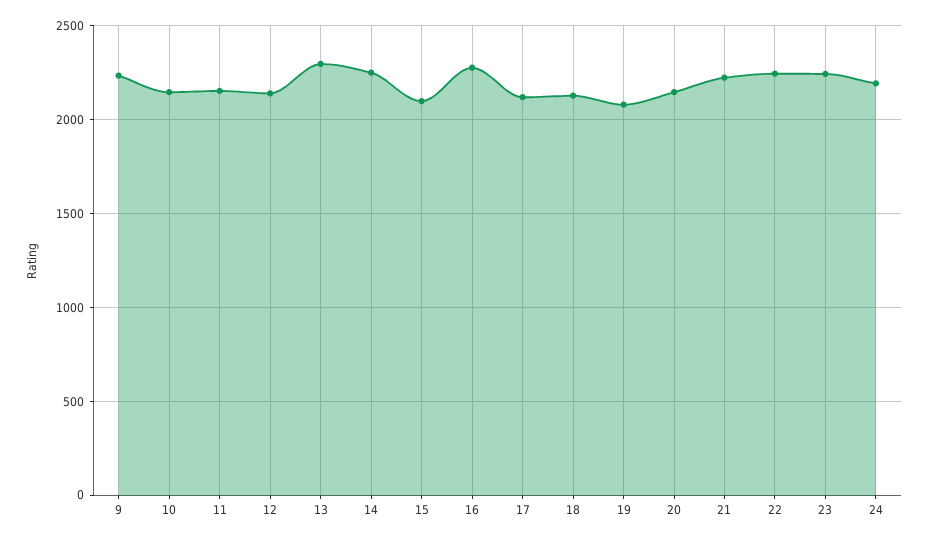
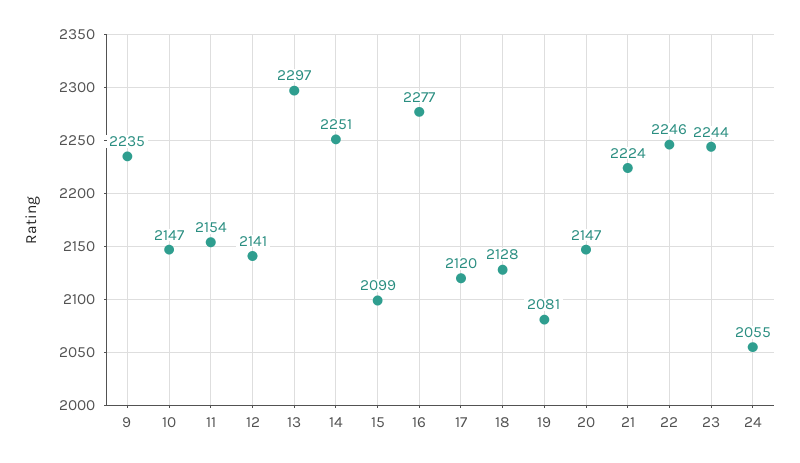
24: 2200 -> 2055

